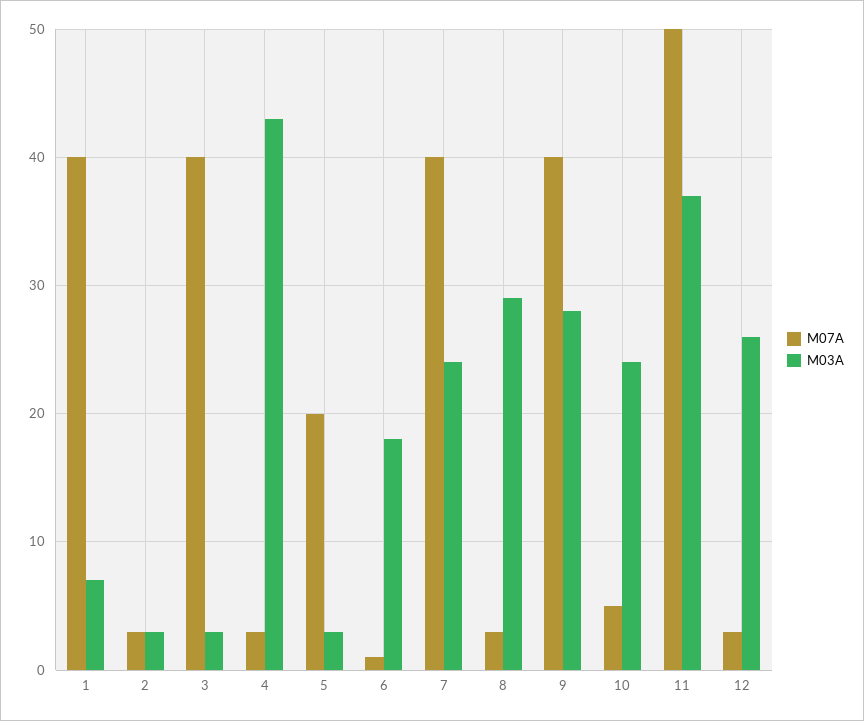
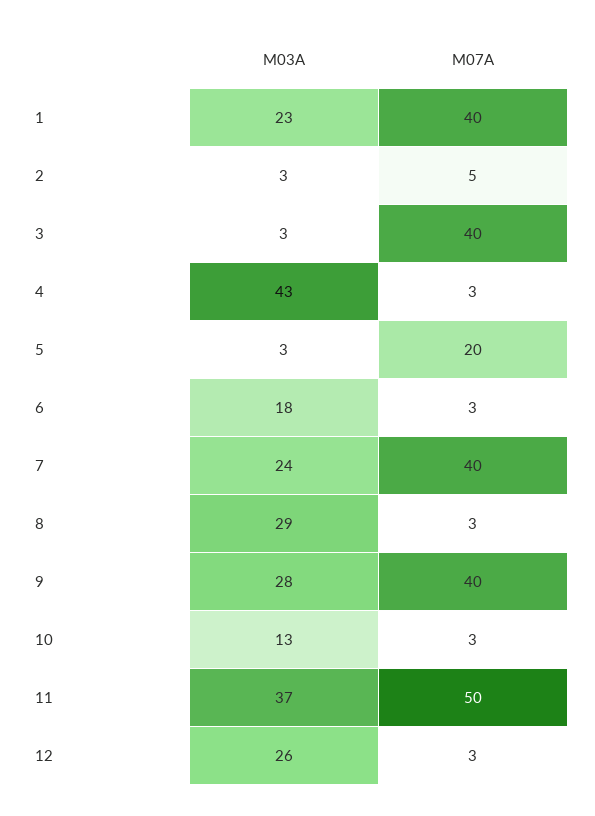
M03A, 1: 7 -> 23
M07A, 2: 3 -> 5
M07A, 6: 1 -> 3
M07A, 10: 5 -> 3
M03A, 10: 24 -> 13

